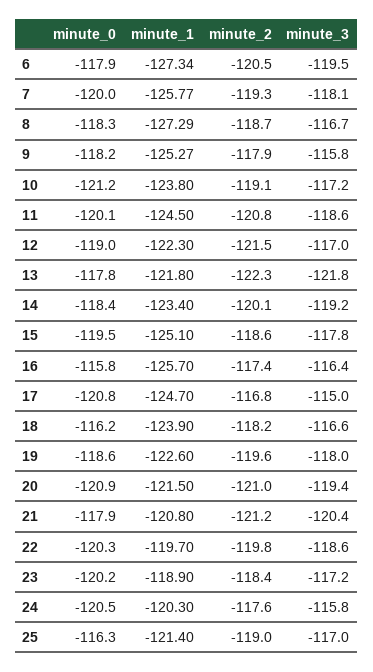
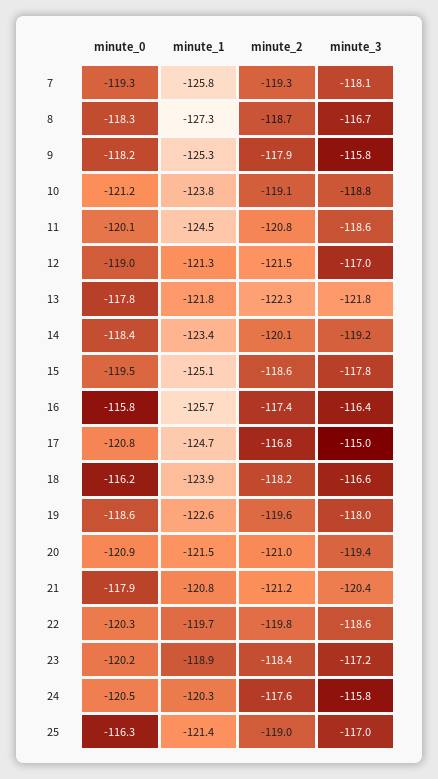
minute_0, 6: -117.9 -> none
minute_1, 6: -127.34 -> none
minute_2, 6: -120.5 -> none
minute_3, 6: -119.5 -> none
minute_0, 7: -120 -> -119.3
minute_3, 10: -117.2 -> -118.8
minute_1, 12: -122.3 -> -121.3

